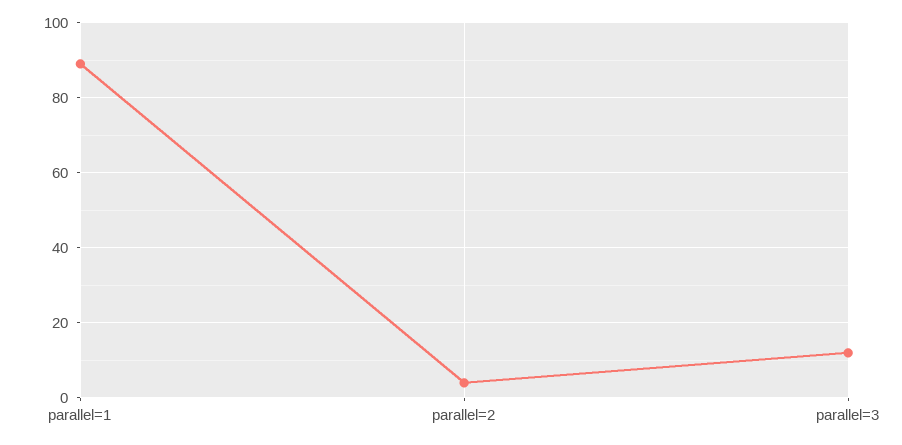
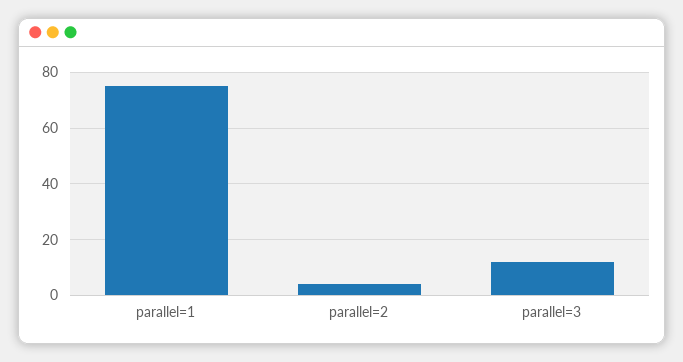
parallel=1: 90 -> 75

